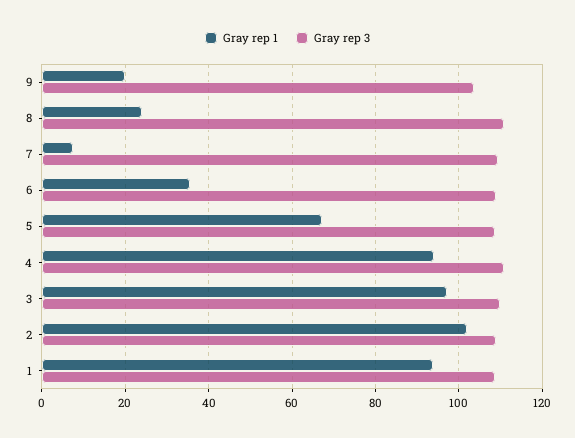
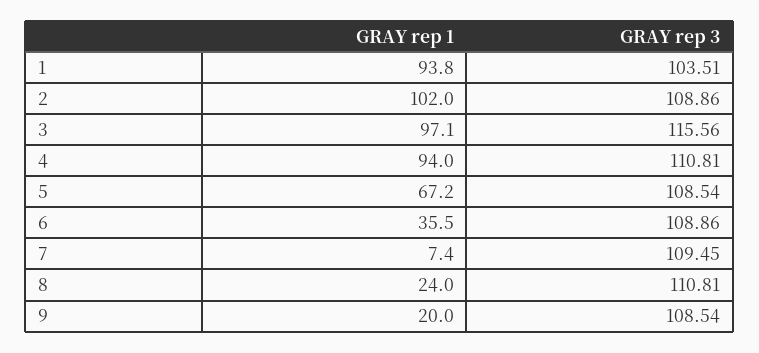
Gray rep 3, 9: 104 -> 108.54
Gray rep 3, 3: 110 -> 115.56
Gray rep 3, 1: 108 -> 103.51

